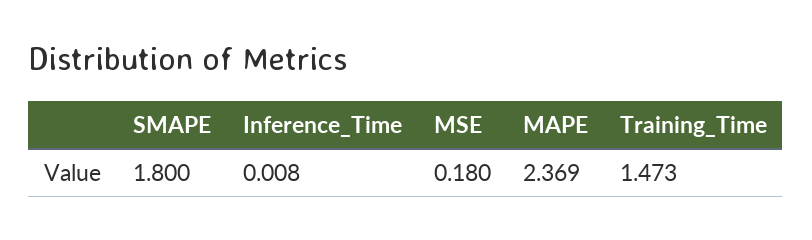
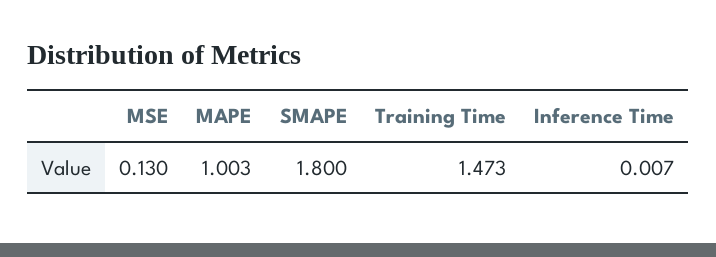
Inference_Time: 0.008 -> 0.007
MSE: 0.18 -> 0.13
MAPE: 2.369 -> 1.003

